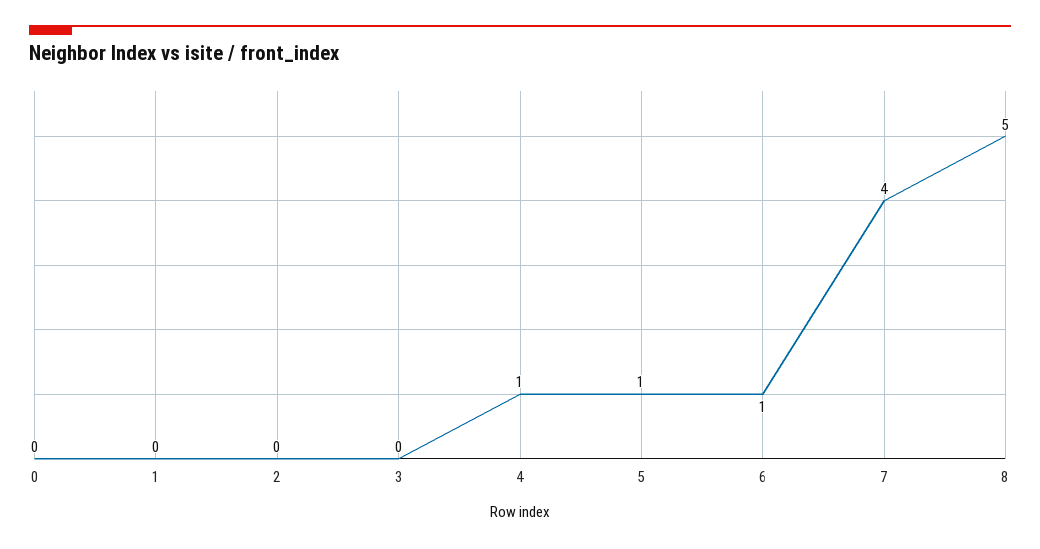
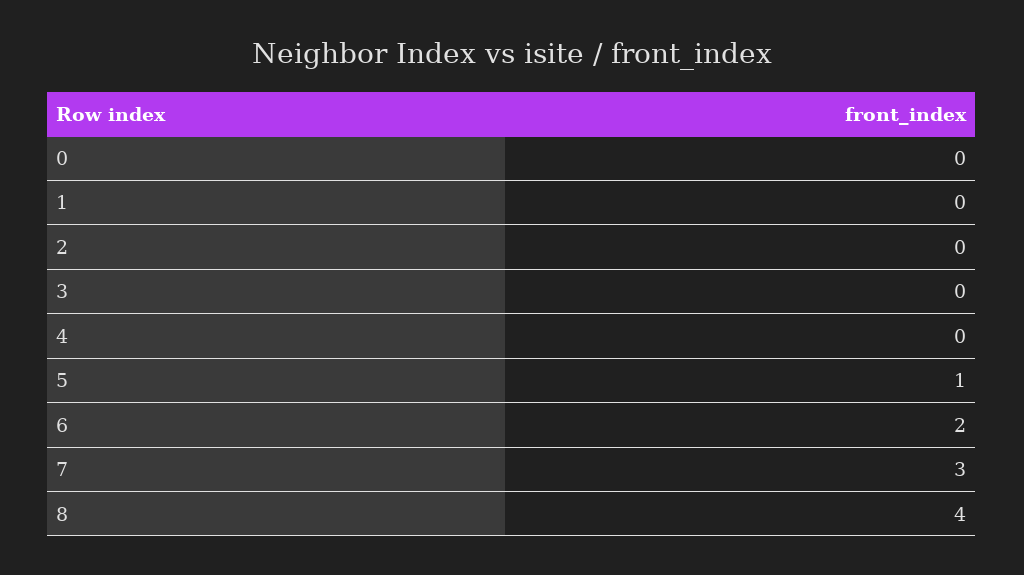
4: 1 -> 0
6: 1 -> 2
7: 4 -> 3
8: 5 -> 4

